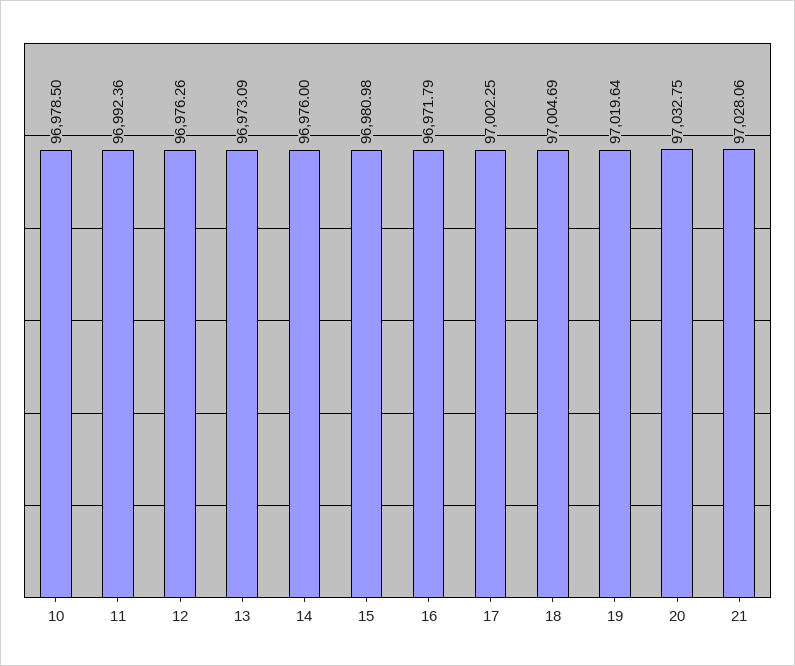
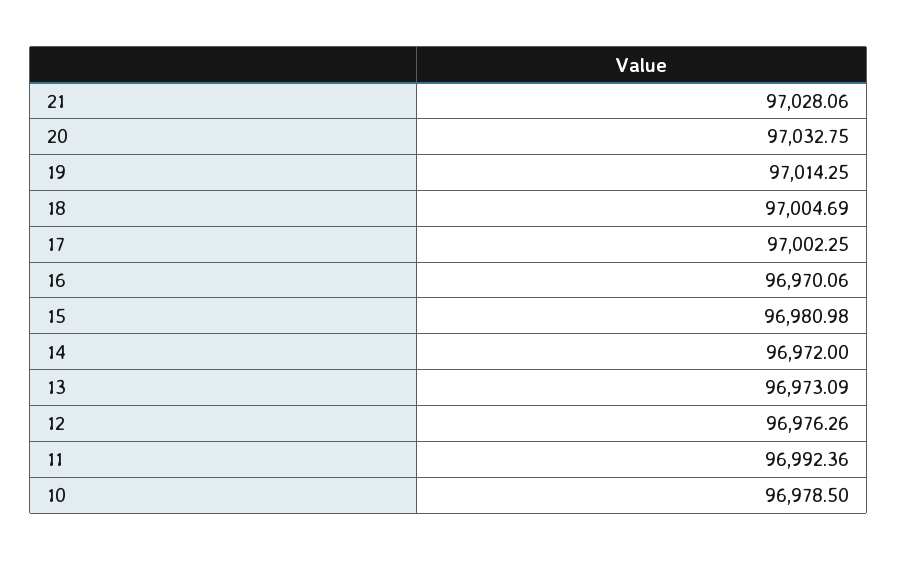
14: 96976 -> 96972
16: 96971.79 -> 96970.06
19: 97019.64 -> 97014.25

